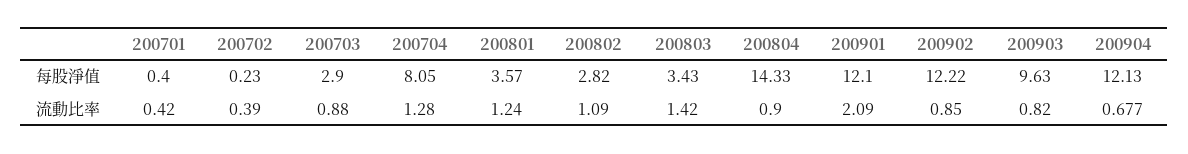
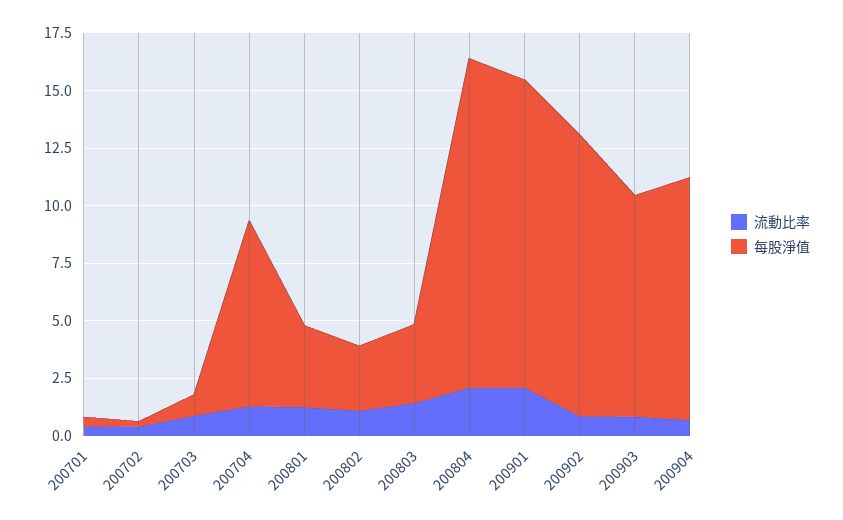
每股淨值, 200703: 2.9 -> 1
每股淨值, 200901: 12.1 -> 13.5
每股淨值, 200904: 12.13 -> 10.5
流動比率, 200804: 0.9 -> 2

